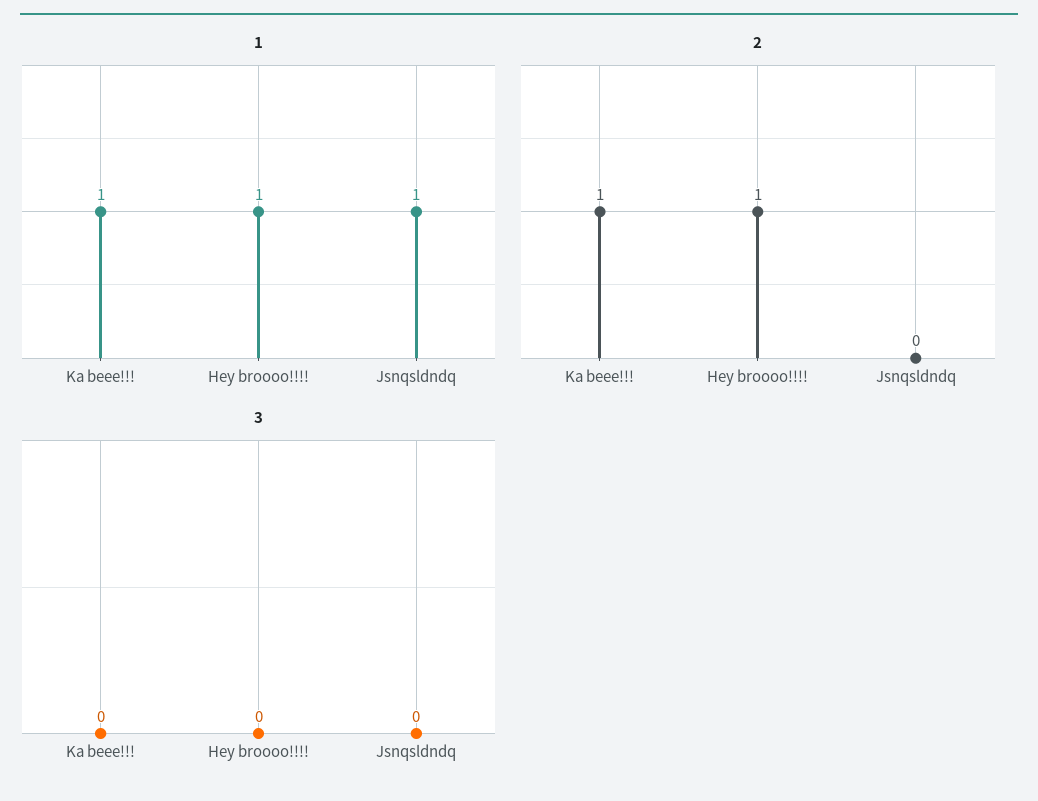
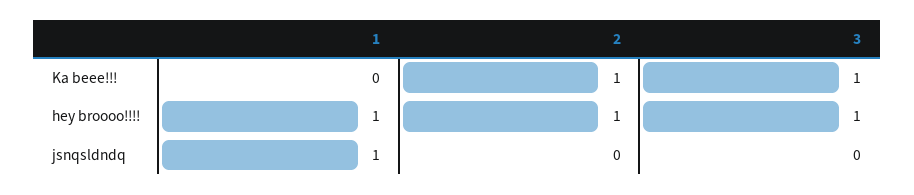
1, Ka beee!!!: 1 -> 0
3, Ka beee!!!: 0 -> 1
3, Hey broooo!!!!: 0 -> 1

